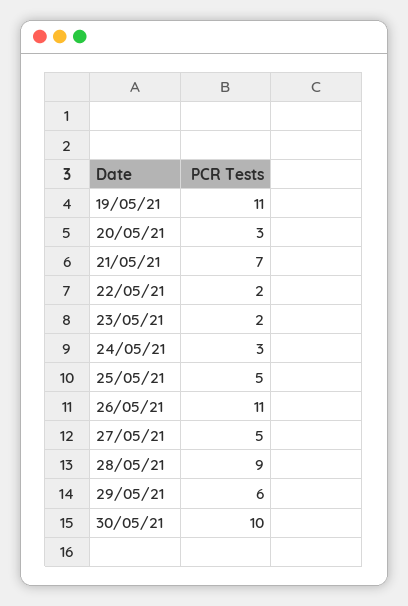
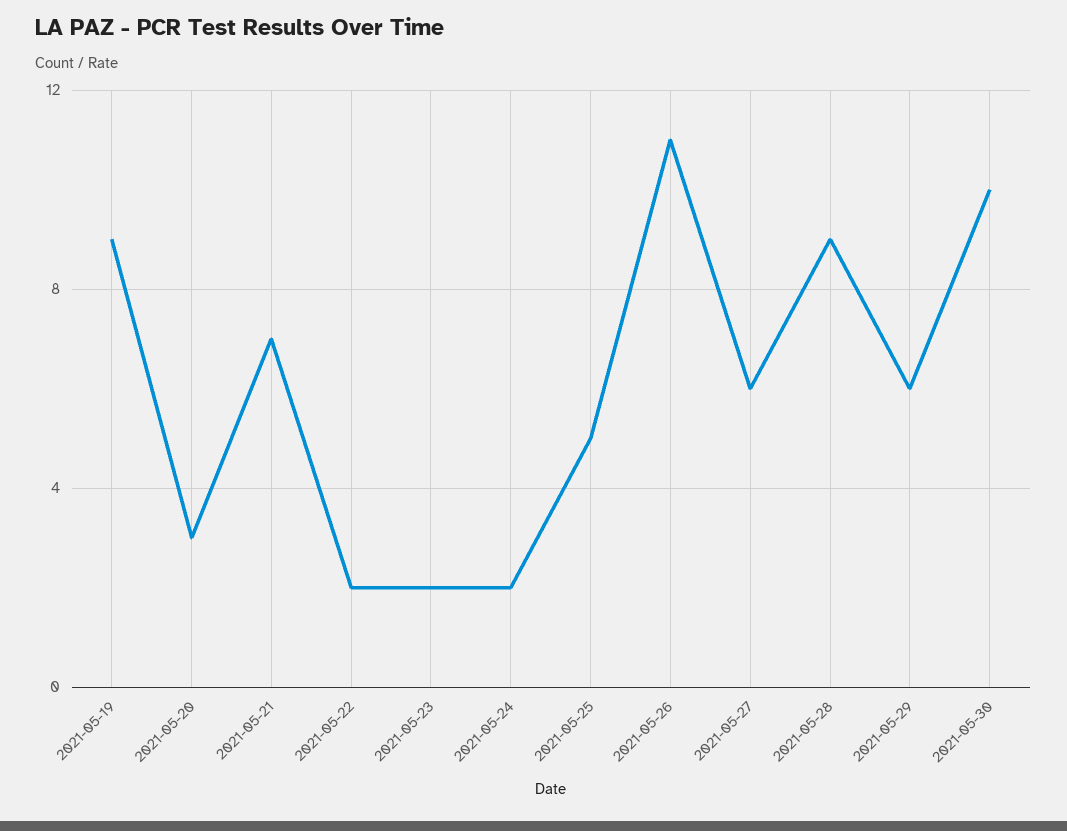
19/05/21: 11 -> 9
24/05/21: 3 -> 2
27/05/21: 5 -> 6

